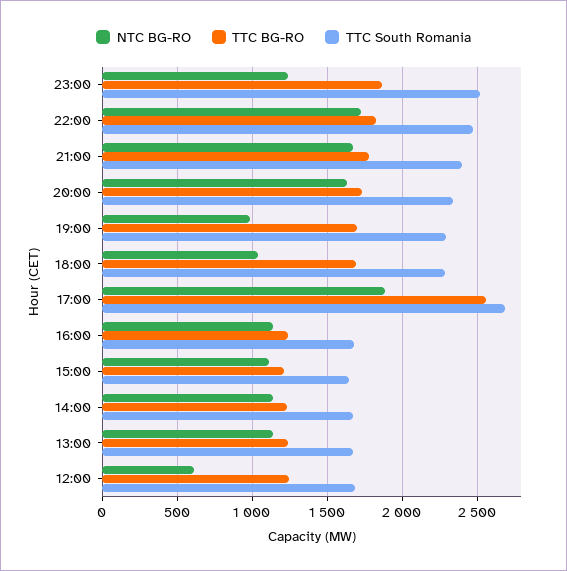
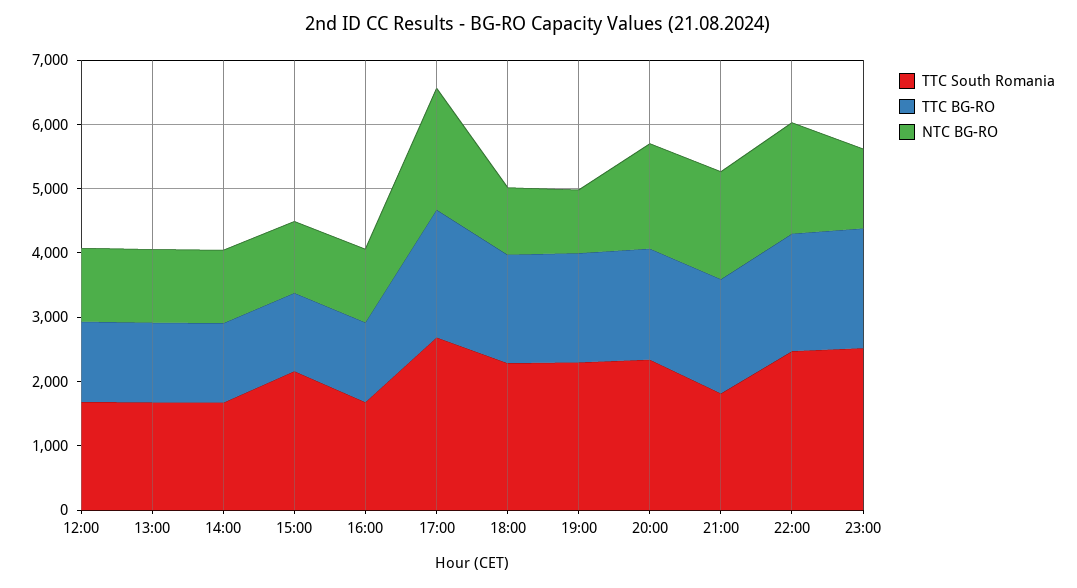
TTC South Romania, 21:00: 2400 -> 1800
TTC BG-RO, 17:00: 2550 -> 2000
TTC South Romania, 15:00: 1650 -> 2200
NTC BG-RO, 12:00: 600 -> 1200

